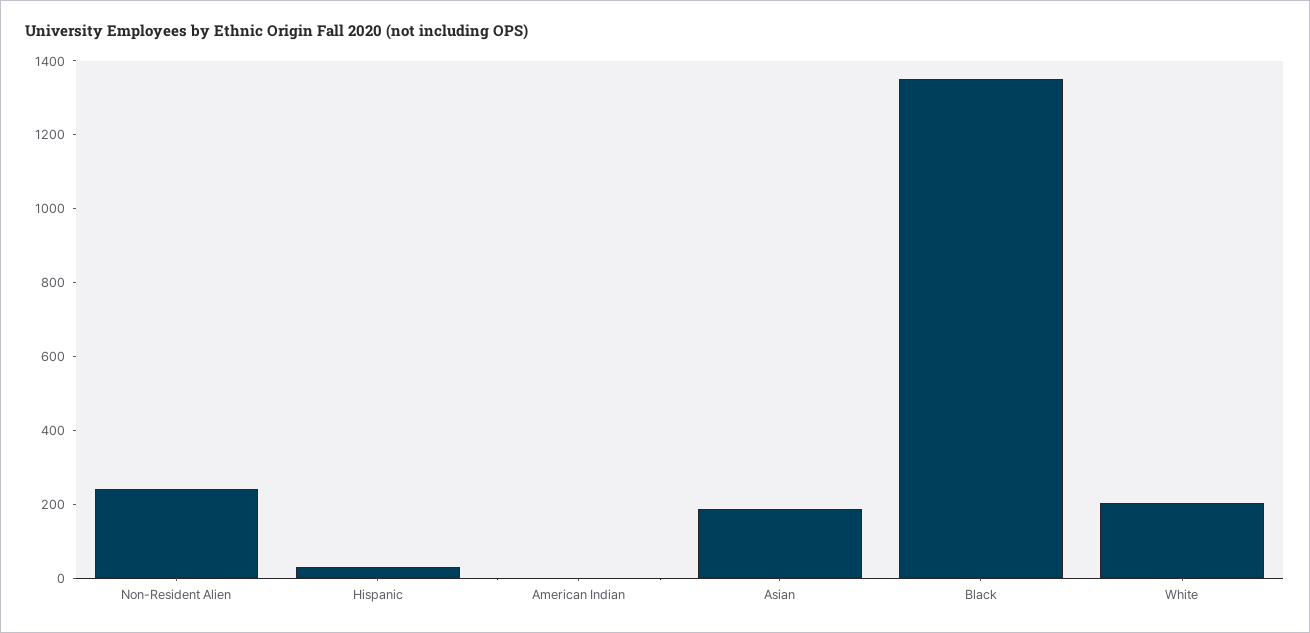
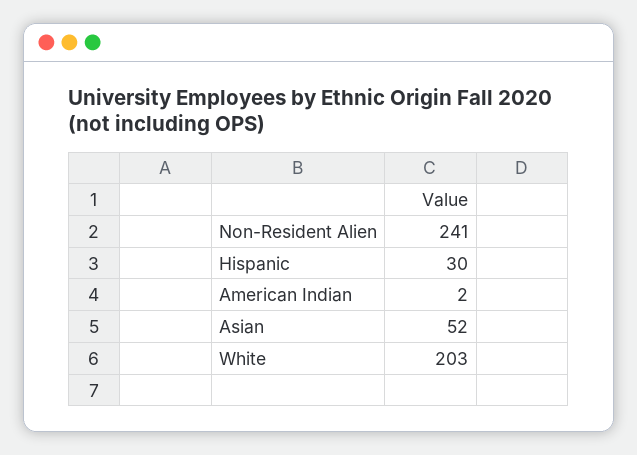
Asian: 200 -> 52
Black: 1350 -> none

